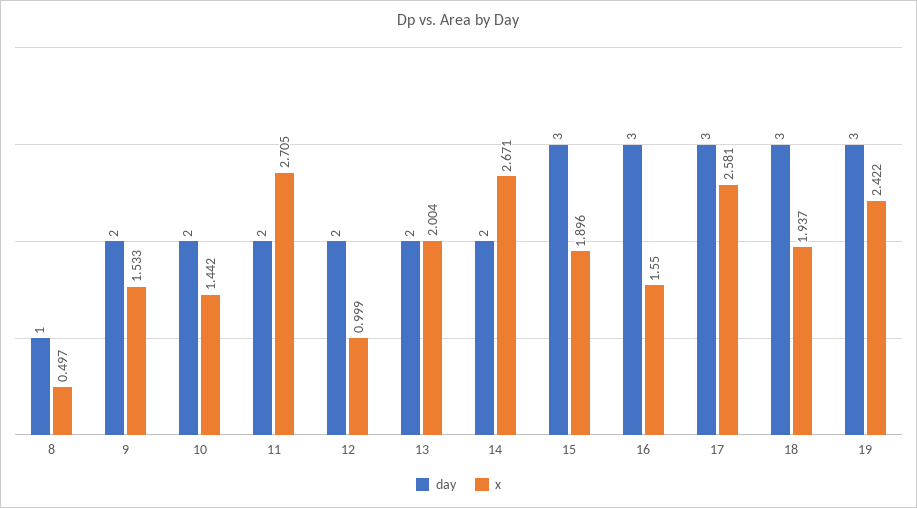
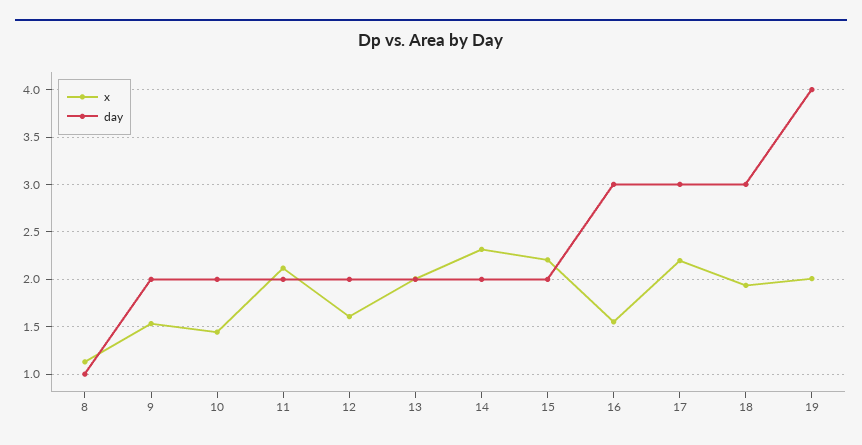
x, 8: 0.497 -> 1.1
x, 11: 2.705 -> 2.1
x, 12: 0.999 -> 1.6
x, 14: 2.671 -> 2.3
day, 15: 3 -> 2
x, 15: 1.896 -> 2.2
x, 17: 2.581 -> 2.2
day, 19: 3 -> 4
x, 19: 2.422 -> 2

